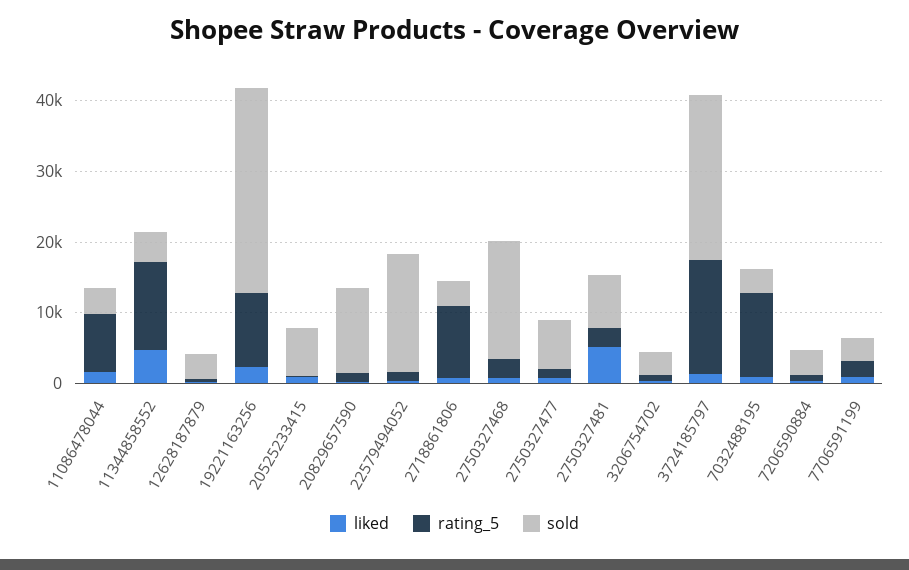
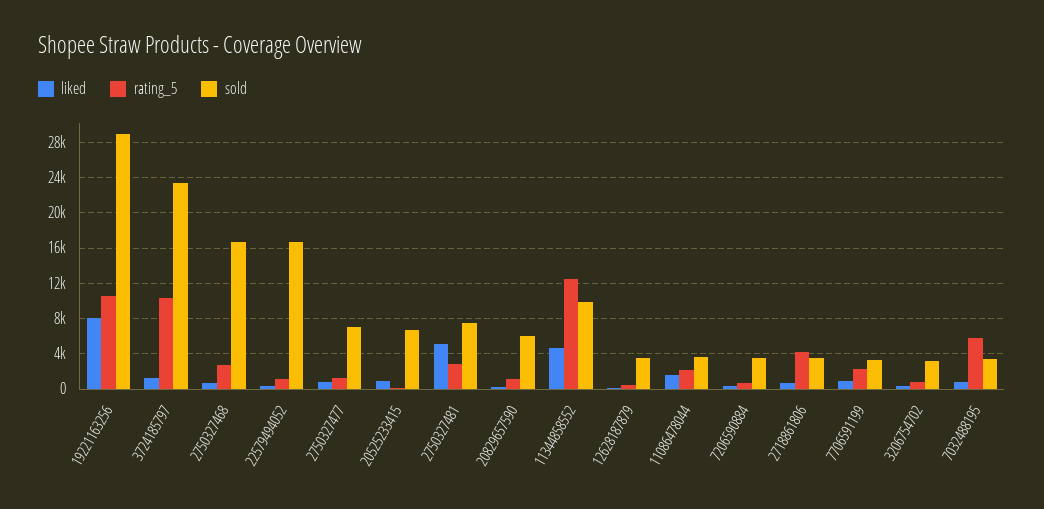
rating_5, 11086478044: 8000 -> 2000
sold, 11344858552: 4000 -> 10000
liked, 19221163256: 2000 -> 8000
sold, 20829657590: 12000 -> 6000
rating_5, 2718861806: 10000 -> 4000
rating_5, 3724185797: 16000 -> 10000
rating_5, 7032488195: 12000 -> 6000

